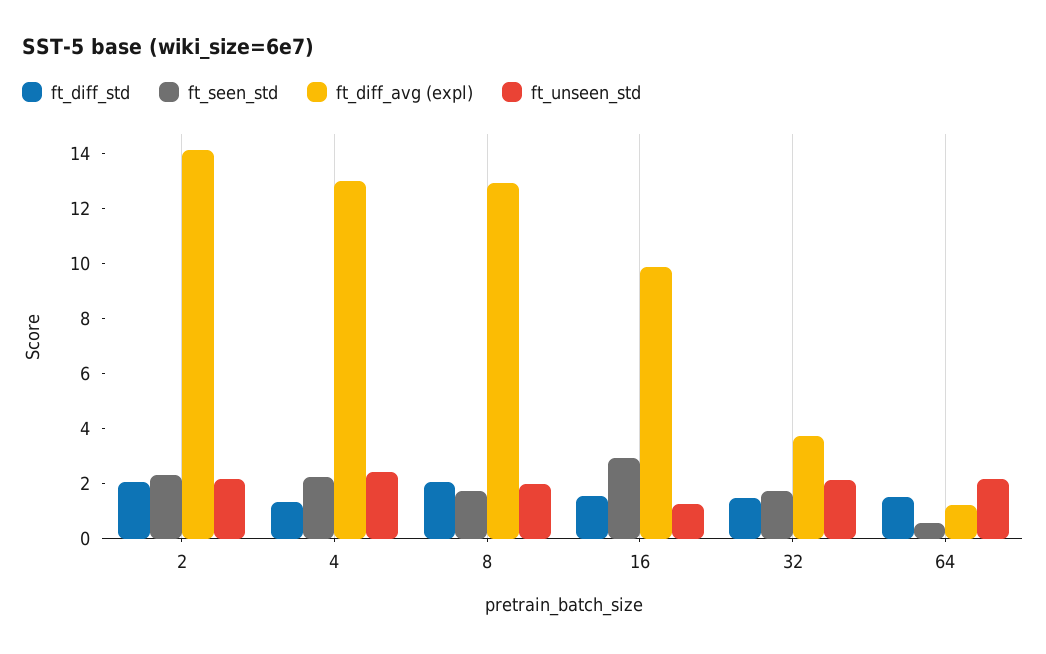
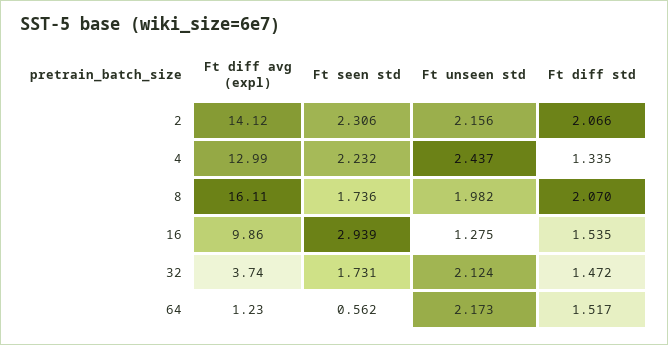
ft_diff_avg (expl), 8: 13 -> 16.11

